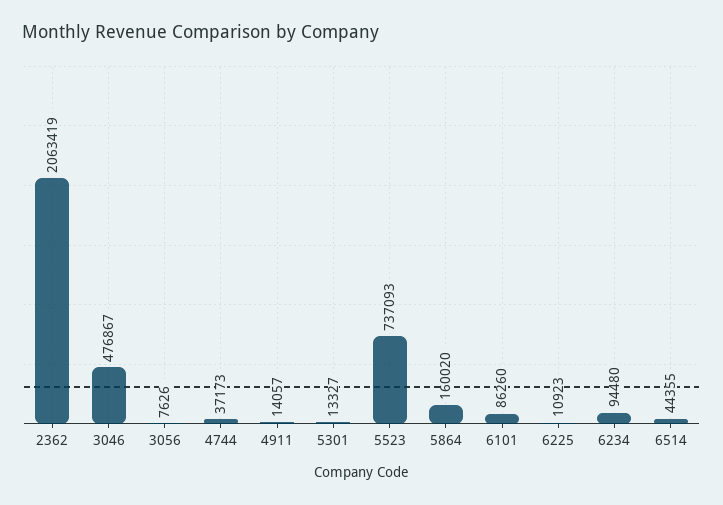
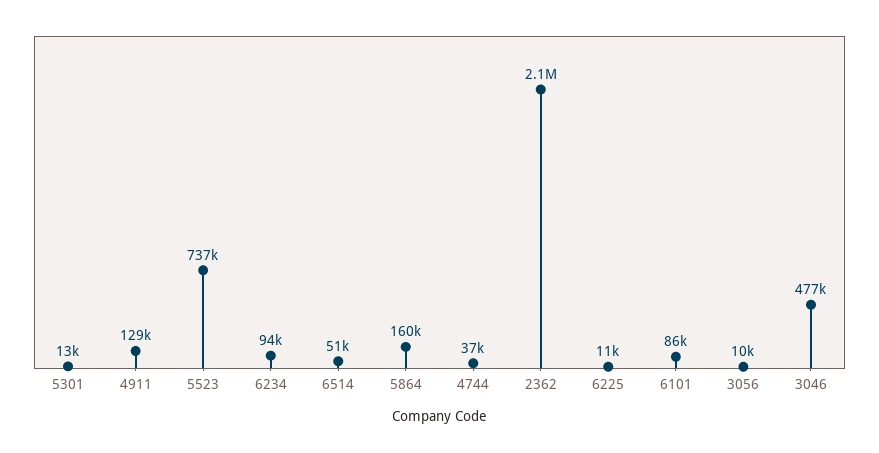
3056: 7626 -> 10000
4911: 14057 -> 129000
6514: 44355 -> 51000

